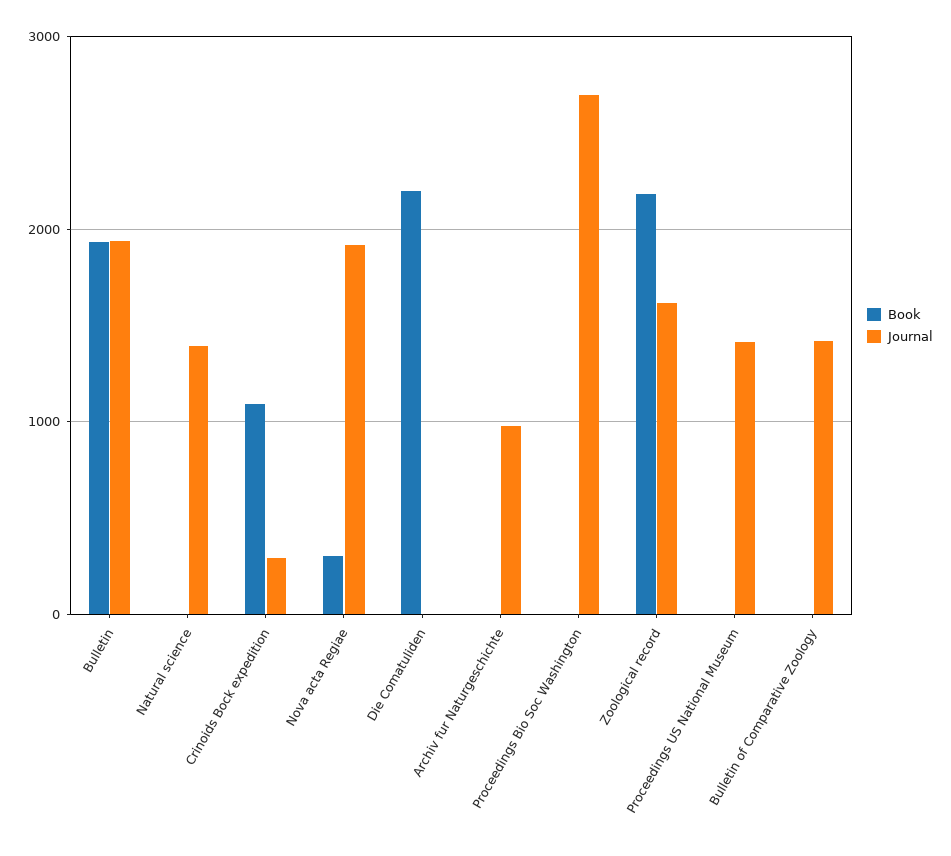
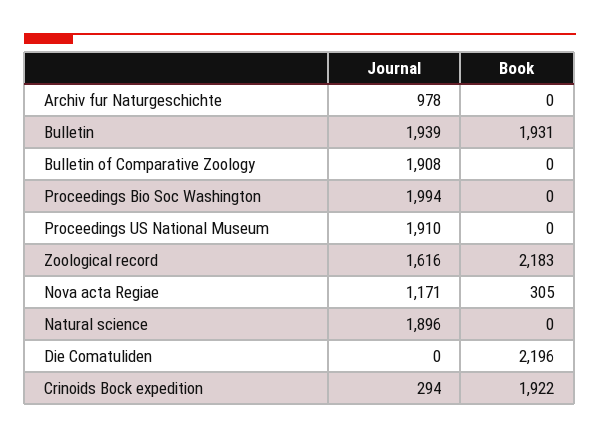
Journal, Natural science: 1400 -> 1896
Book, Crinoids Bock expedition: 1100 -> 1922
Journal, Nova acta Regiae: 1900 -> 1171
Journal, Proceedings Bio Soc Washington: 2700 -> 1994
Journal, Proceedings US National Museum: 1400 -> 1910
Journal, Bulletin of Comparative Zoology: 1400 -> 1908

